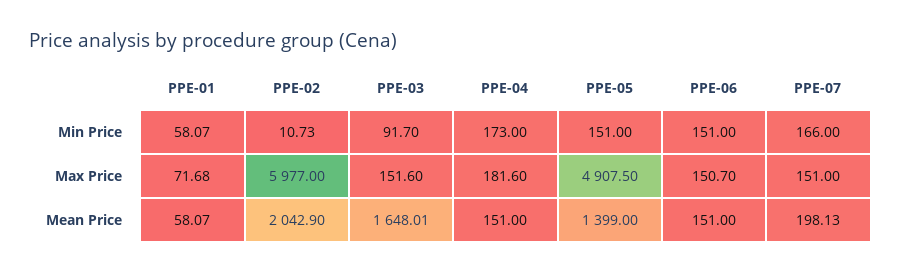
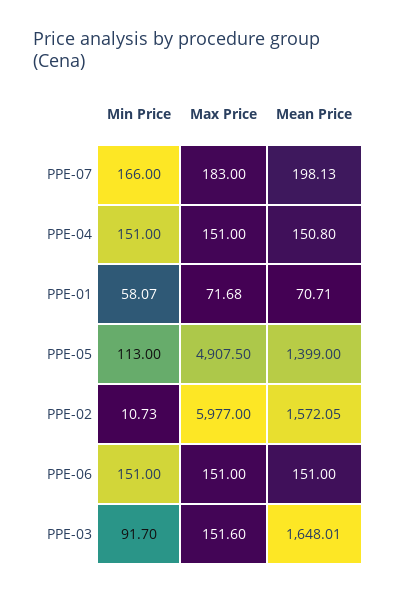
PPE-04, Min Price: 173 -> 151
PPE-05, Min Price: 151 -> 113
PPE-04, Max Price: 181.6 -> 151
PPE-06, Max Price: 150.7 -> 151
PPE-07, Max Price: 151 -> 183
PPE-01, Mean Price: 58.07 -> 70.71
PPE-02, Mean Price: 2042.9 -> 1572.05
PPE-04, Mean Price: 151 -> 150.8

